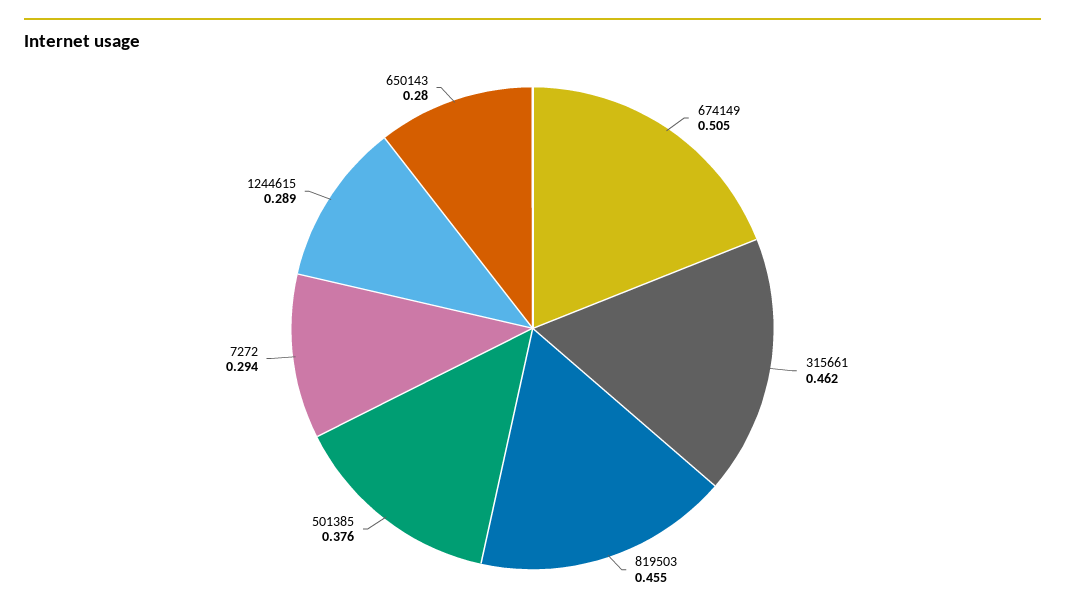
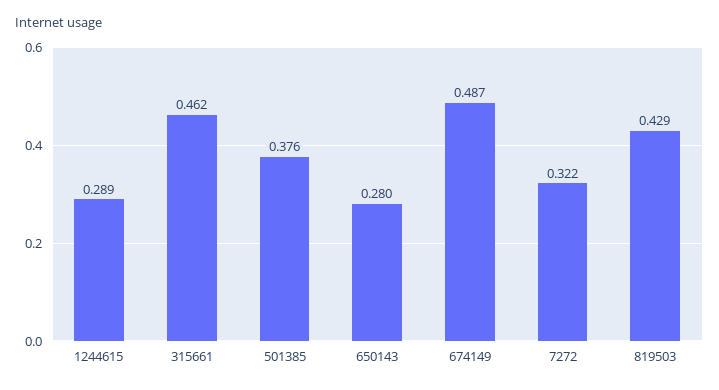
674149: 0.505 -> 0.487
819503: 0.455 -> 0.429
7272: 0.294 -> 0.322

